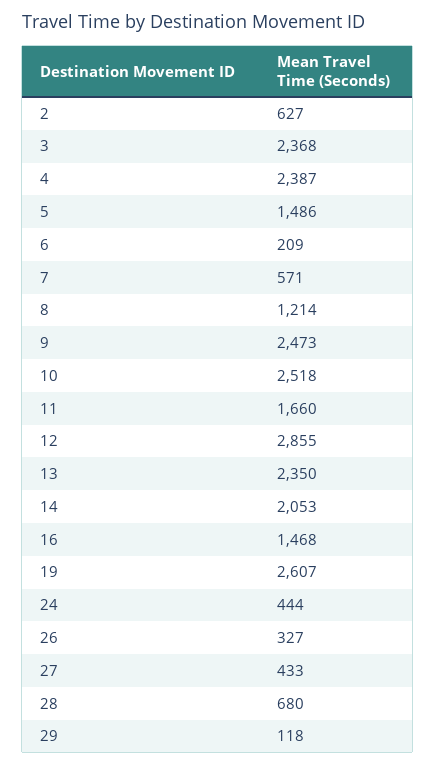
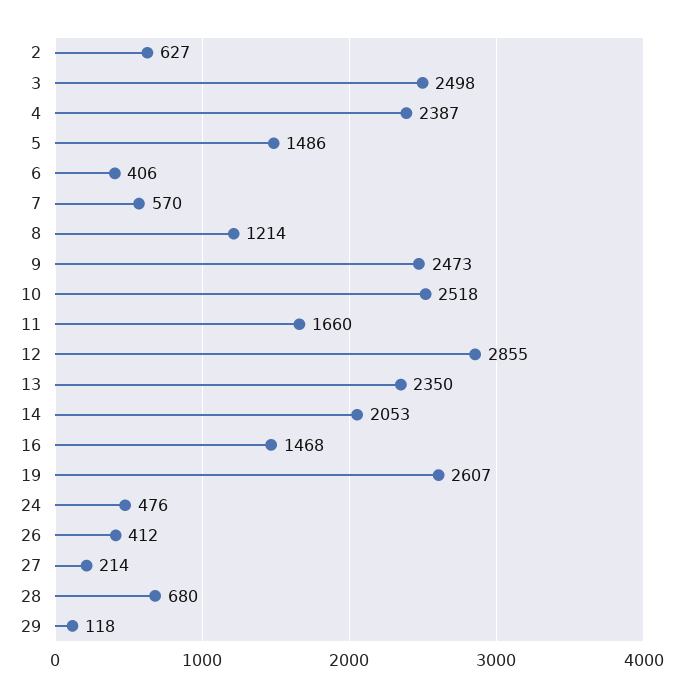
3: 2368 -> 2498
6: 209 -> 406
7: 571 -> 570
24: 444 -> 476
26: 327 -> 412
27: 433 -> 214

